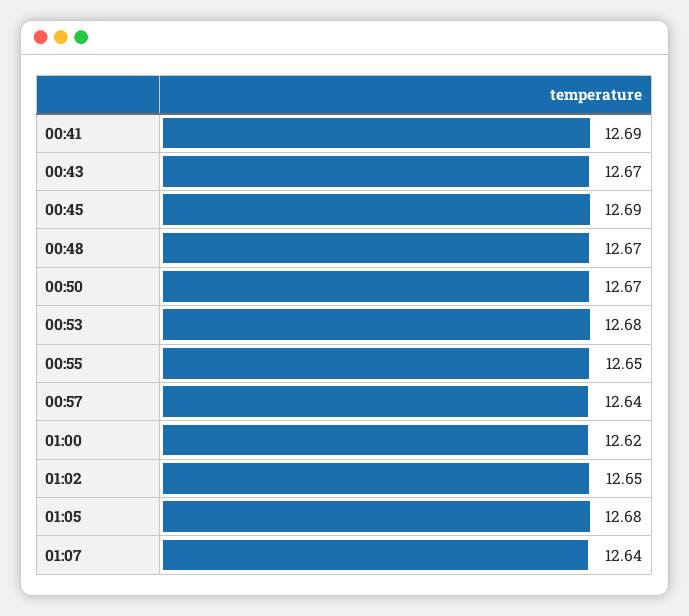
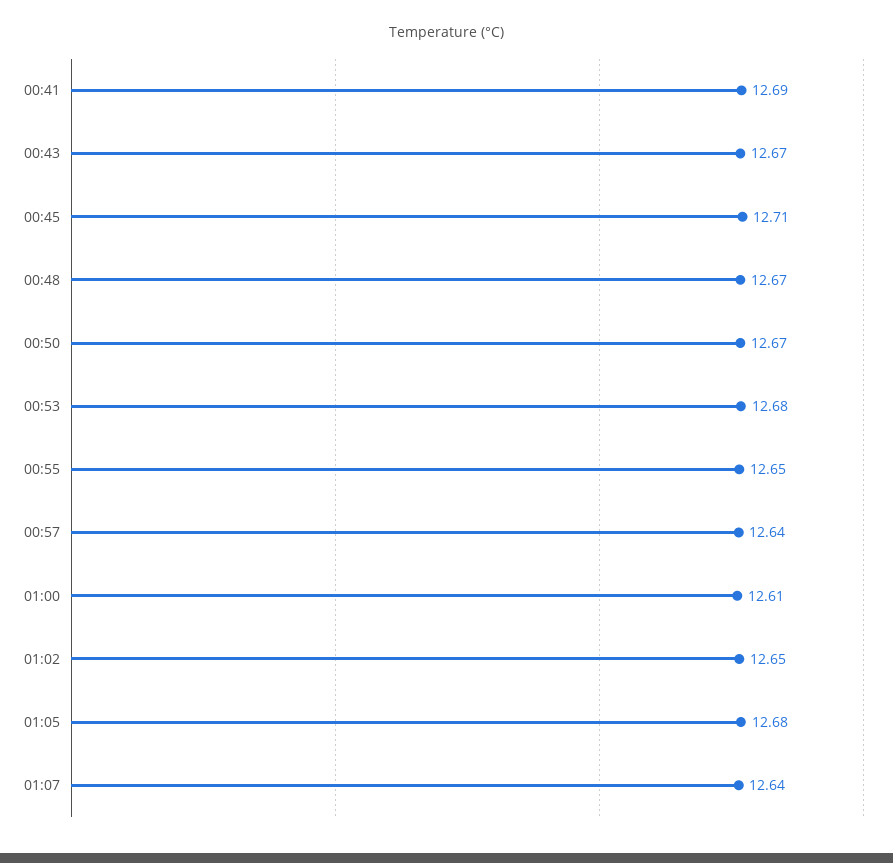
00:45: 12.69 -> 12.71
01:00: 12.62 -> 12.61

